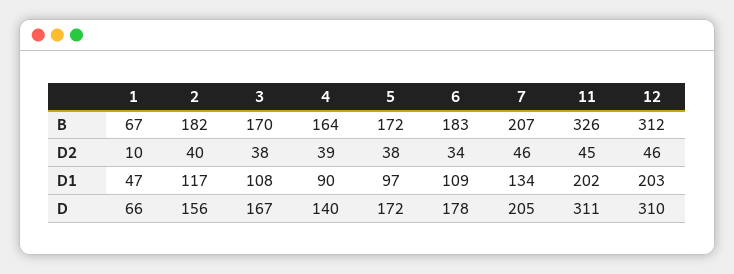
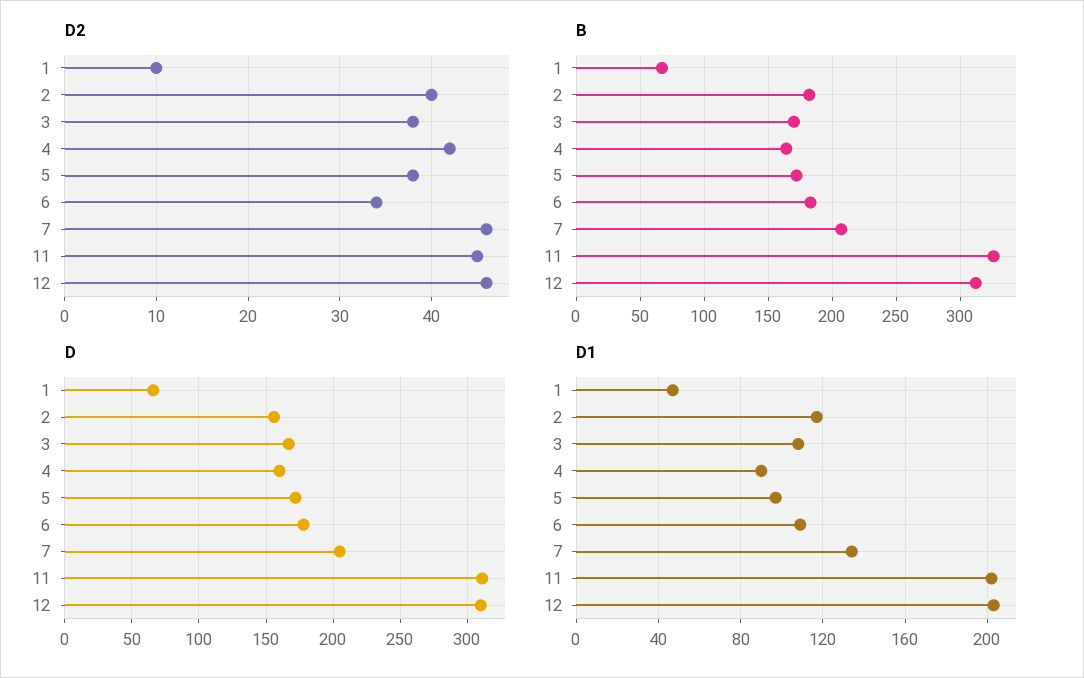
D2, 4: 39 -> 42
D, 4: 140 -> 160

